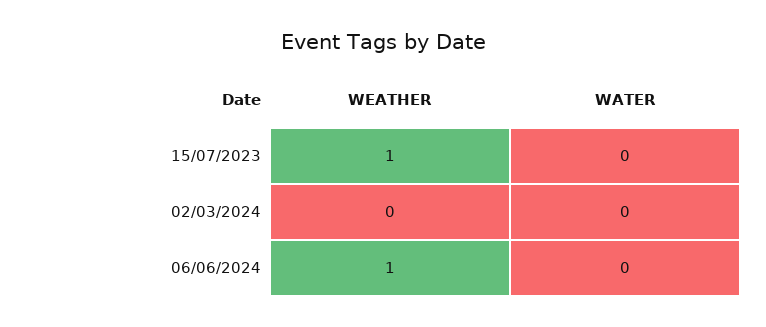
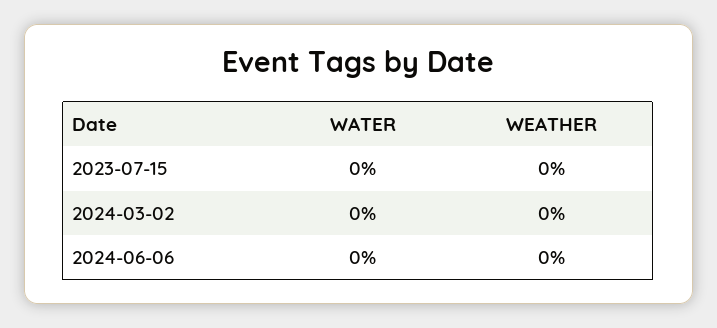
WEATHER, 15/07/2023: 1 -> 0
WEATHER, 06/06/2024: 1 -> 0

